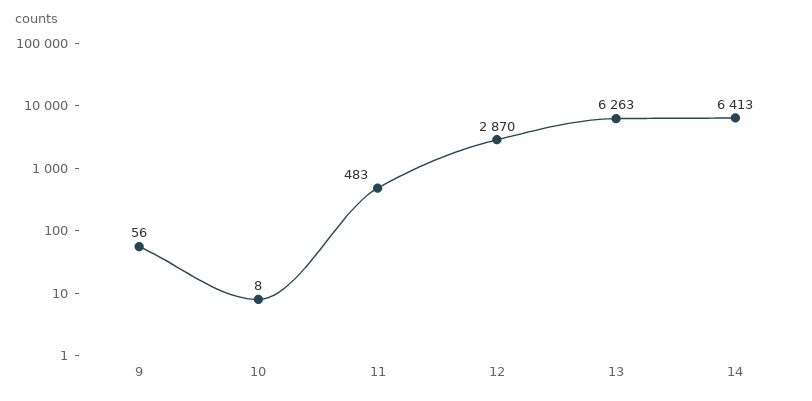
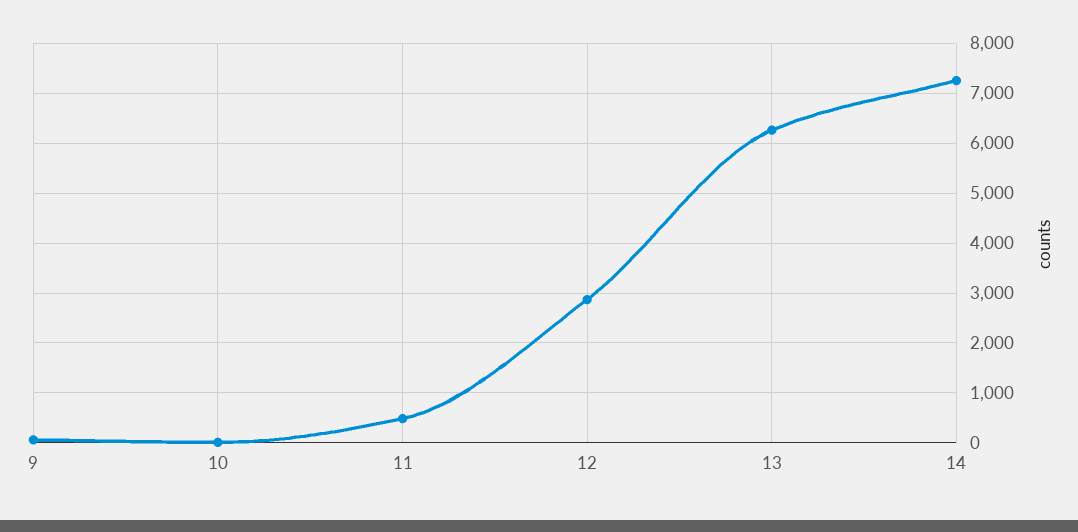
14: 6413 -> 7200

